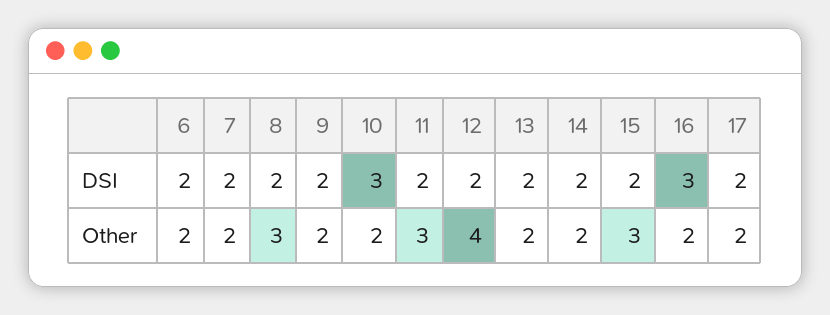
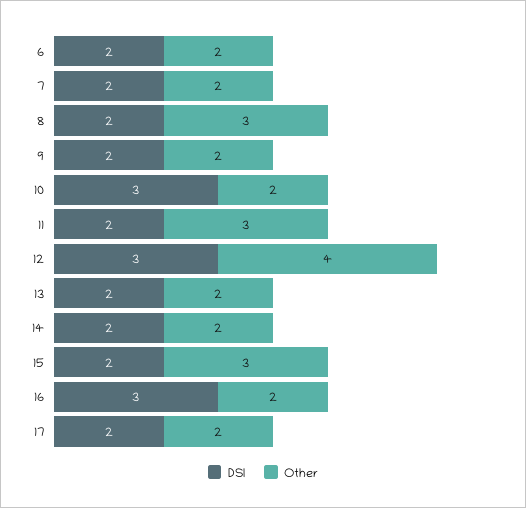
DSI, 12: 2 -> 3

